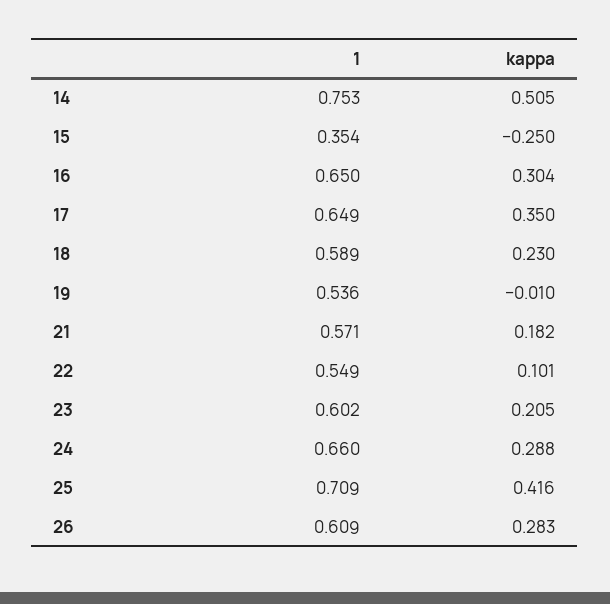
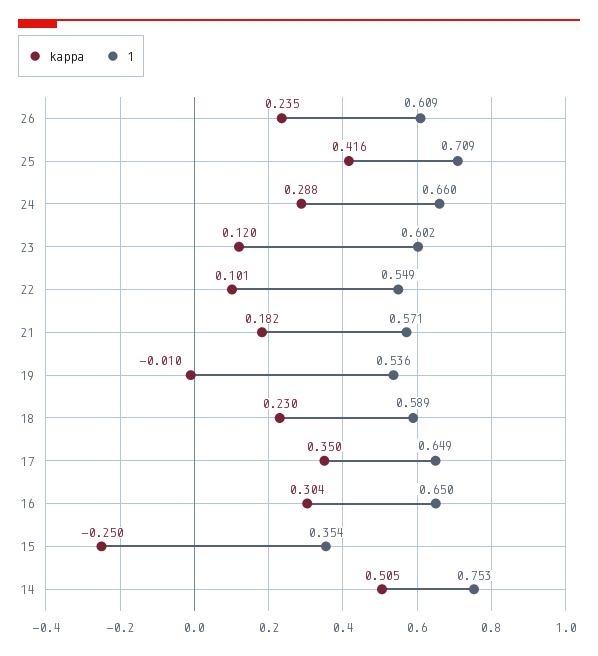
kappa, 23: 0.205 -> 0.12
kappa, 26: 0.283 -> 0.235

